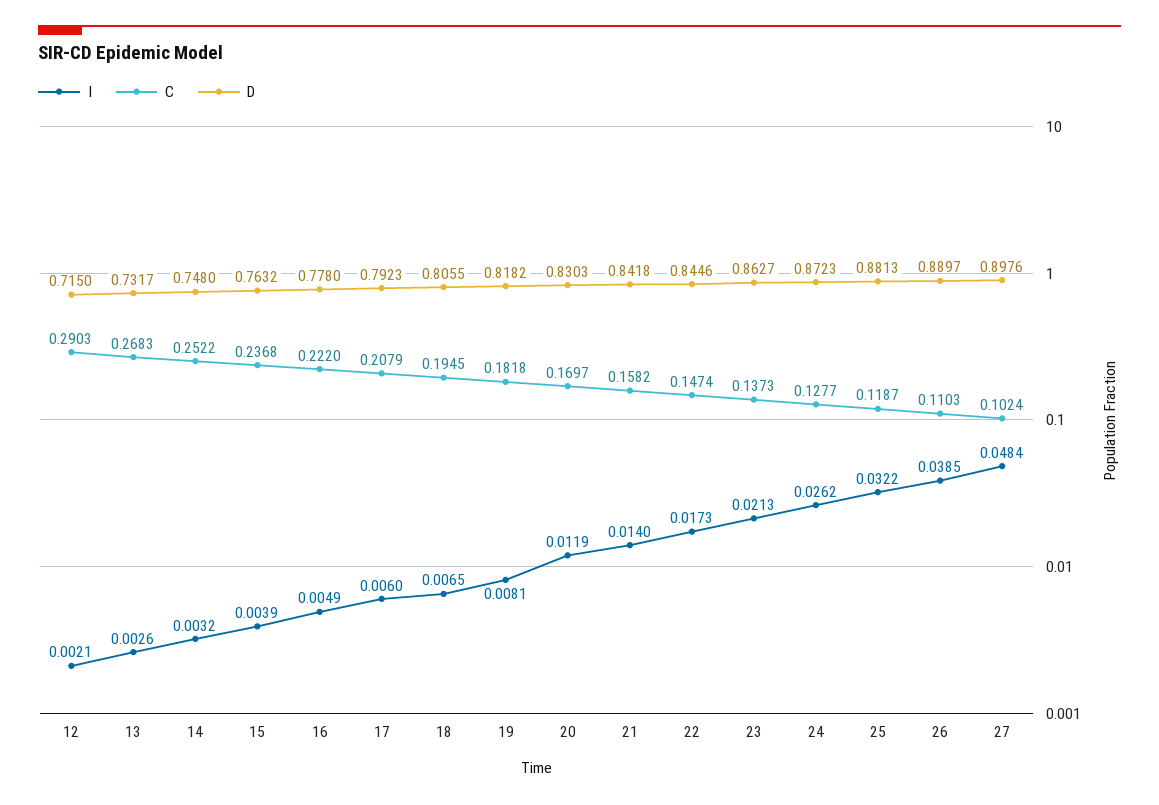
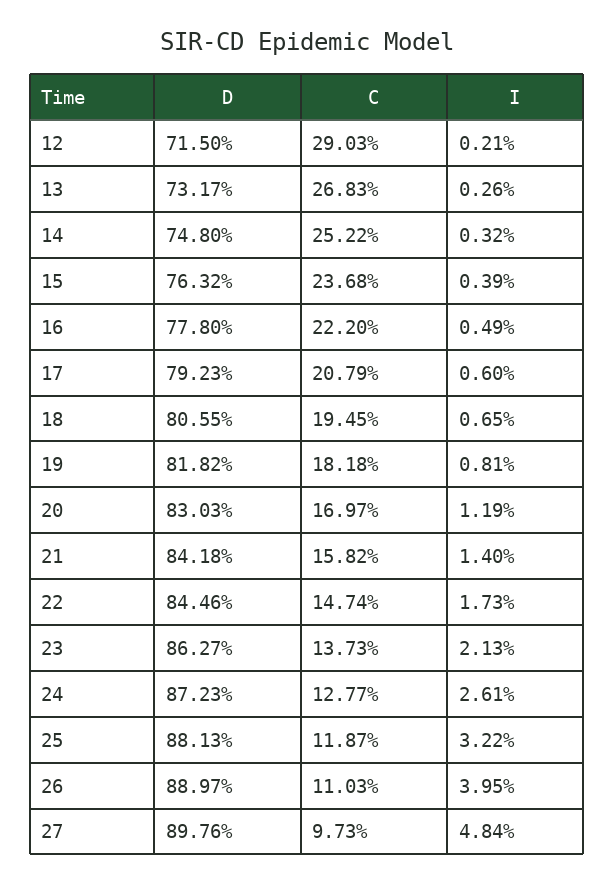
I, 24: 0.0262 -> 0.0261
I, 26: 0.0385 -> 0.0395
C, 27: 0.1024 -> 0.0973

